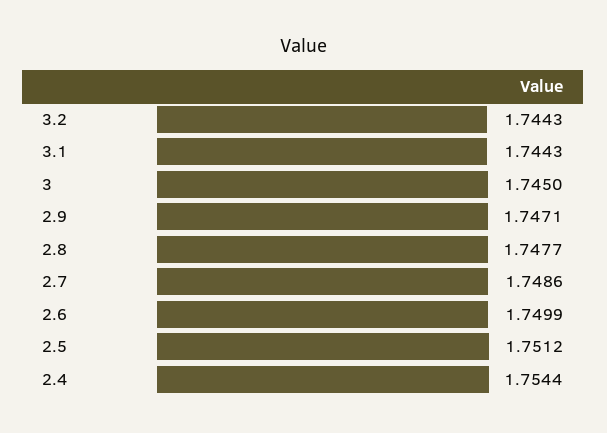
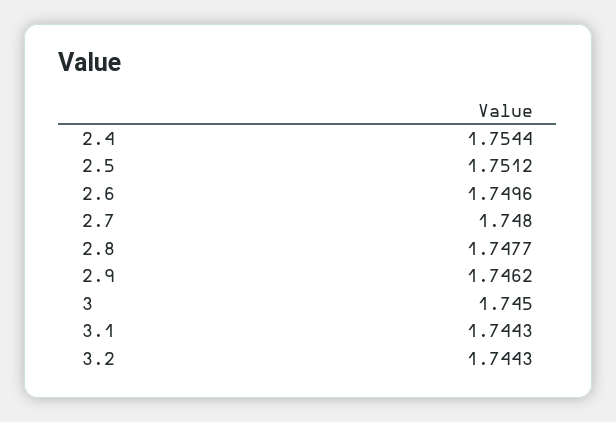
2.9: 1.7471 -> 1.7462
2.7: 1.7486 -> 1.748
2.6: 1.7499 -> 1.7496

